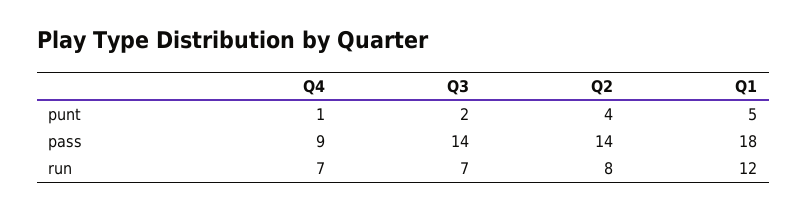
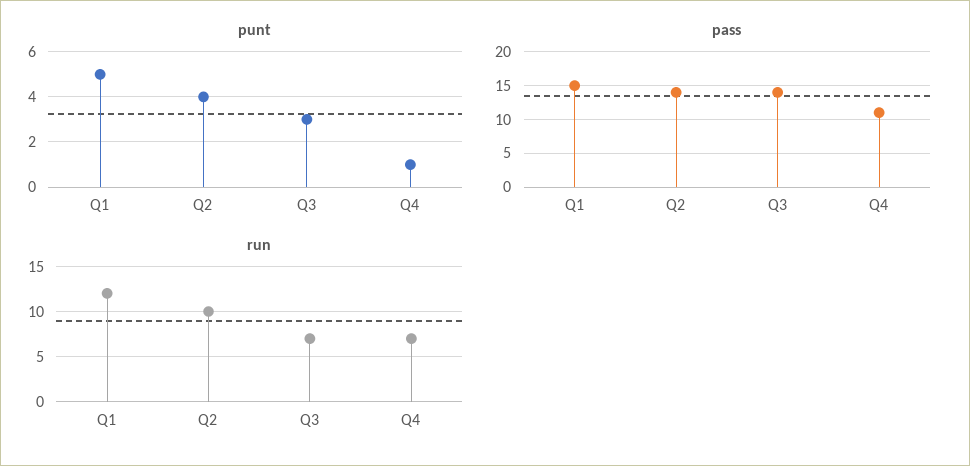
punt, Q3: 2 -> 3
pass, Q4: 9 -> 11
pass, Q1: 18 -> 15
run, Q2: 8 -> 10

